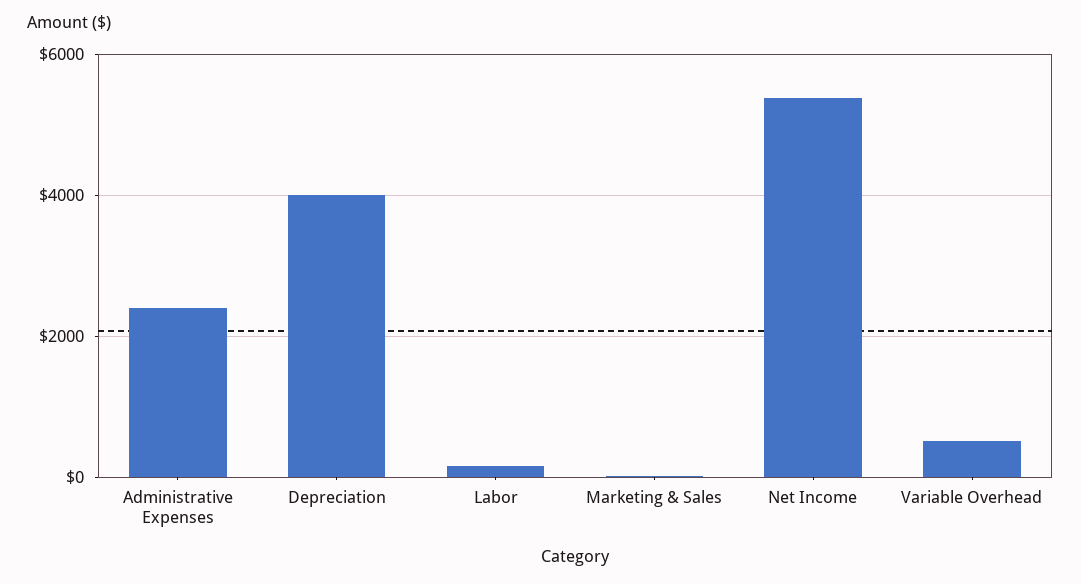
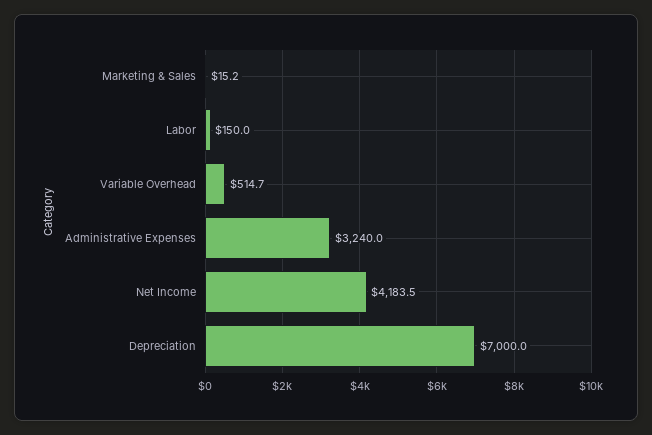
Administrative Expenses: 2400 -> 3240
Depreciation: 4000 -> 7000
Net Income: 5400 -> 4183.5

